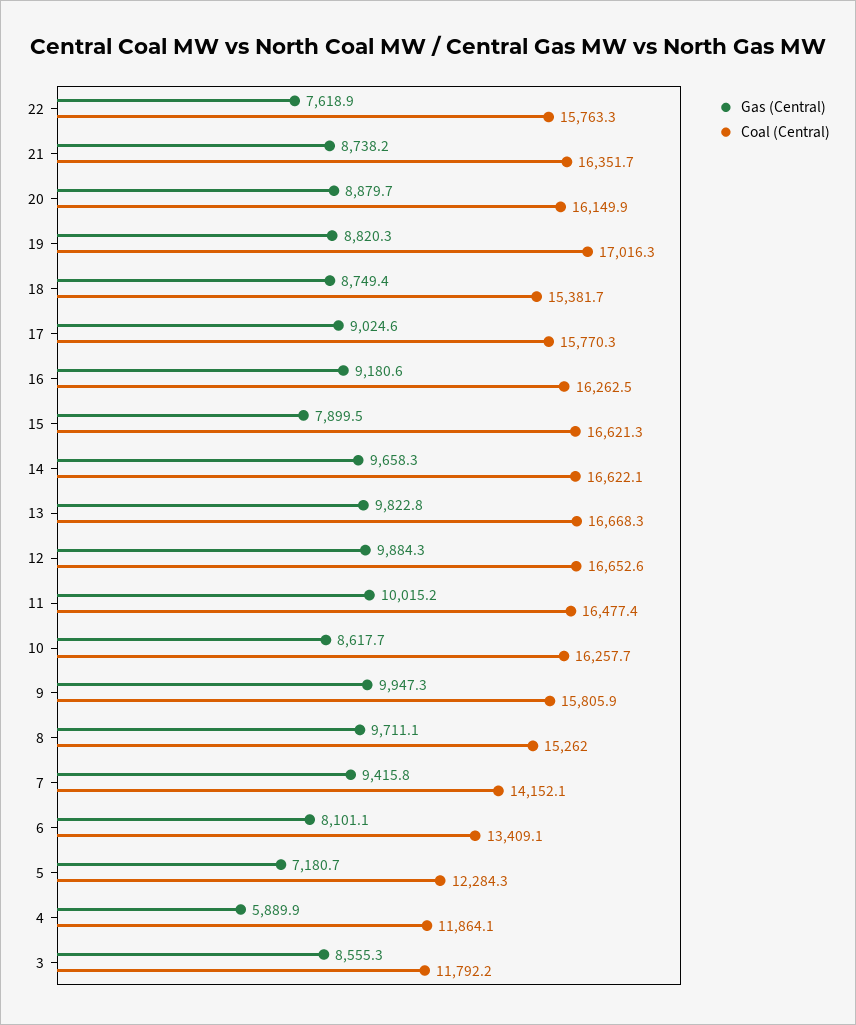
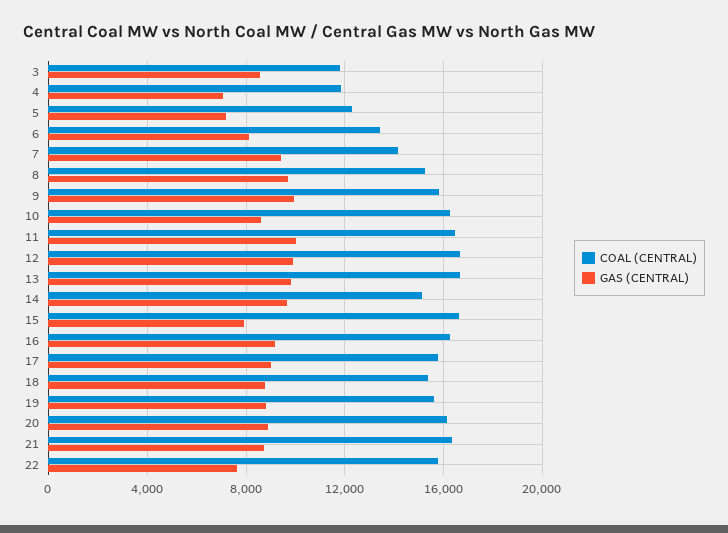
Coal (Central), 19: 17016.3 -> 15500
Coal (Central), 14: 16622.1 -> 15000
Gas (Central), 4: 5889.9 -> 7000

